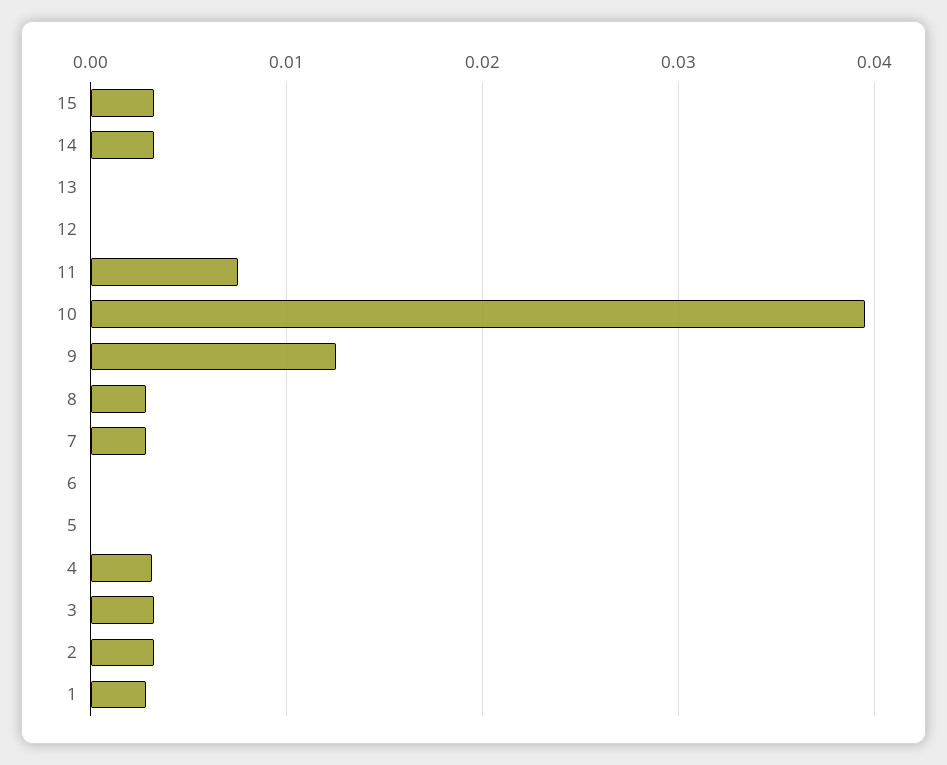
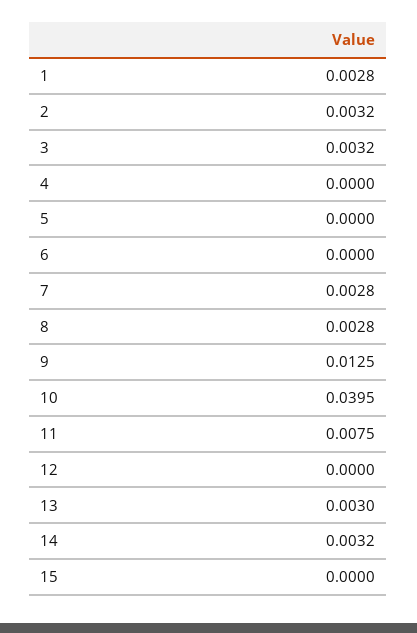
15: 0.003 -> 0
13: 0 -> 0.003
4: 0.003 -> 0

